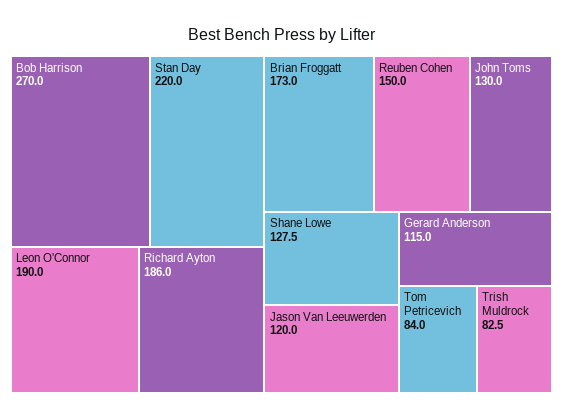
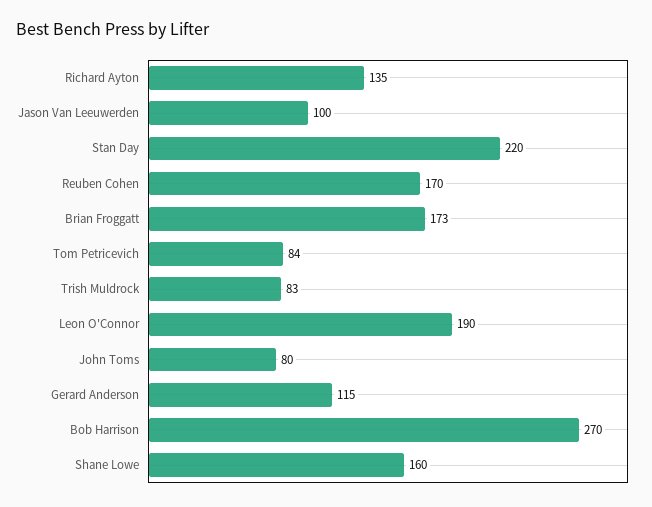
Richard Ayton: 186 -> 135
Reuben Cohen: 150 -> 170
John Toms: 130 -> 80
Shane Lowe: 127.5 -> 160
Jason Van Leeuwerden: 120 -> 100

